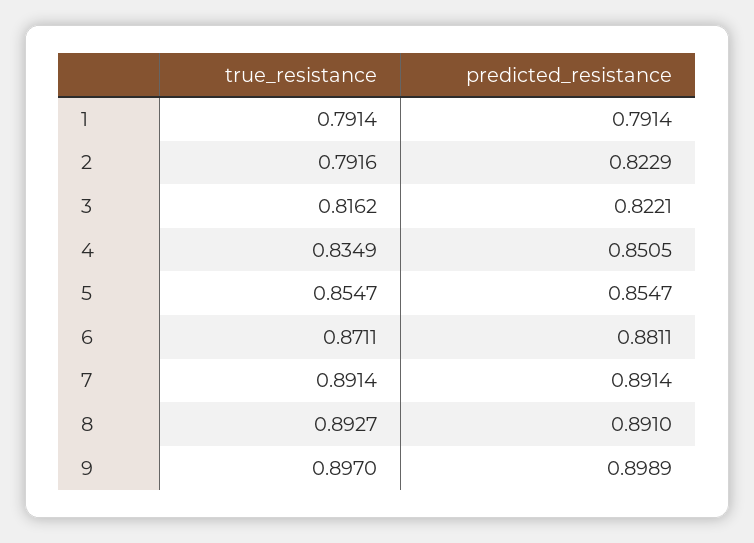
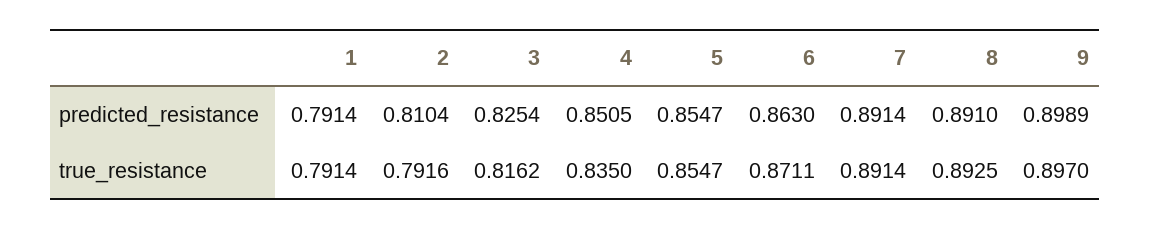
predicted_resistance, 2: 0.8229 -> 0.8104
predicted_resistance, 3: 0.8221 -> 0.8254
true_resistance, 4: 0.8349 -> 0.835
predicted_resistance, 6: 0.8811 -> 0.863
true_resistance, 8: 0.8927 -> 0.8925

